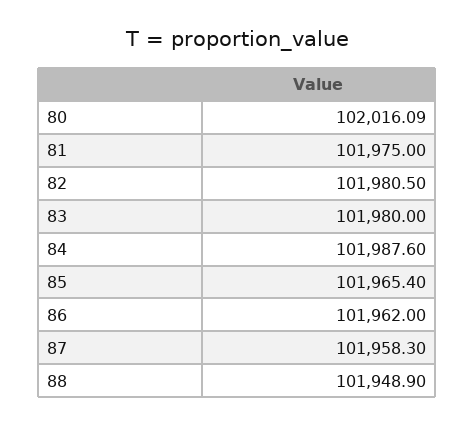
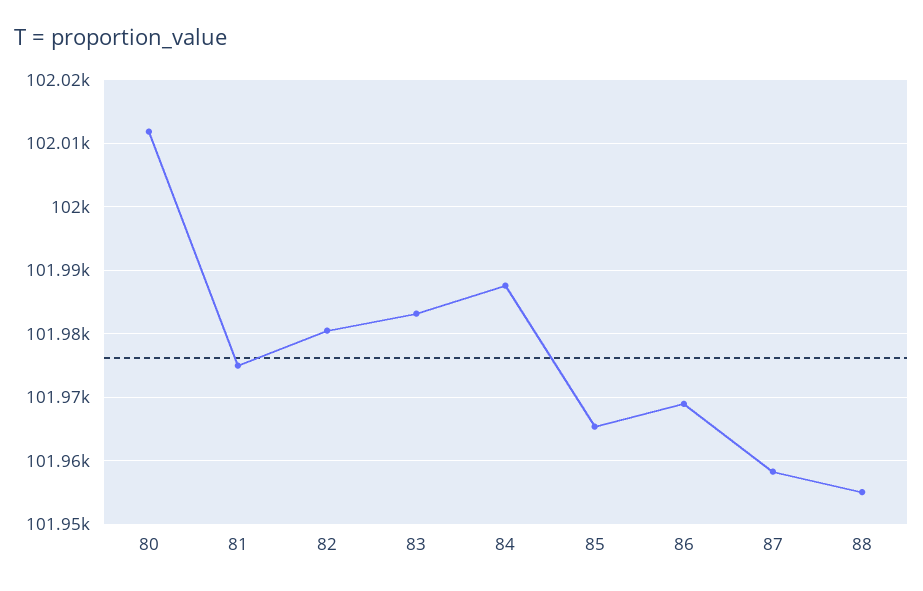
80: 102016.09 -> 102012
83: 101980 -> 101983
86: 101962 -> 101969
88: 101948.9 -> 101955

